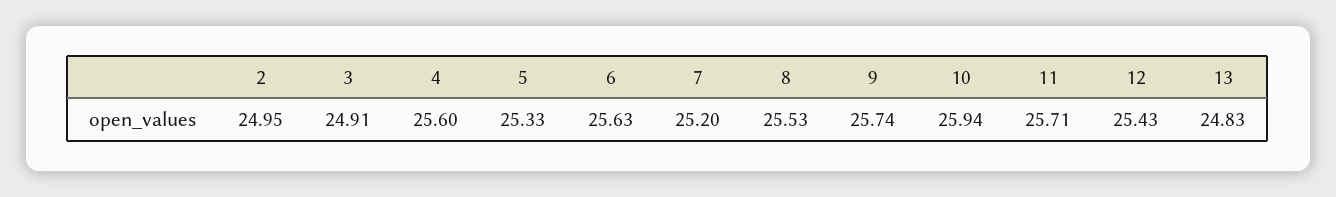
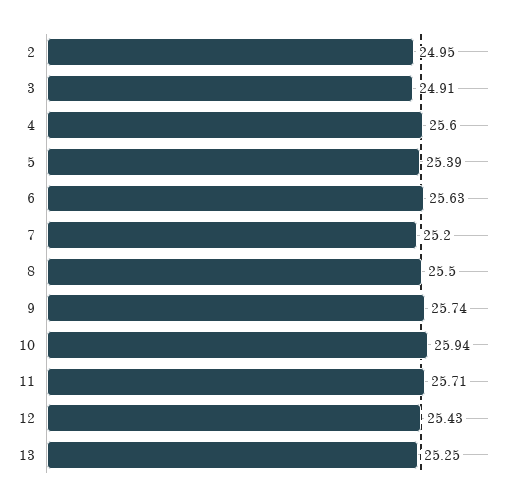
5: 25.33 -> 25.39
8: 25.53 -> 25.5
13: 24.83 -> 25.25

